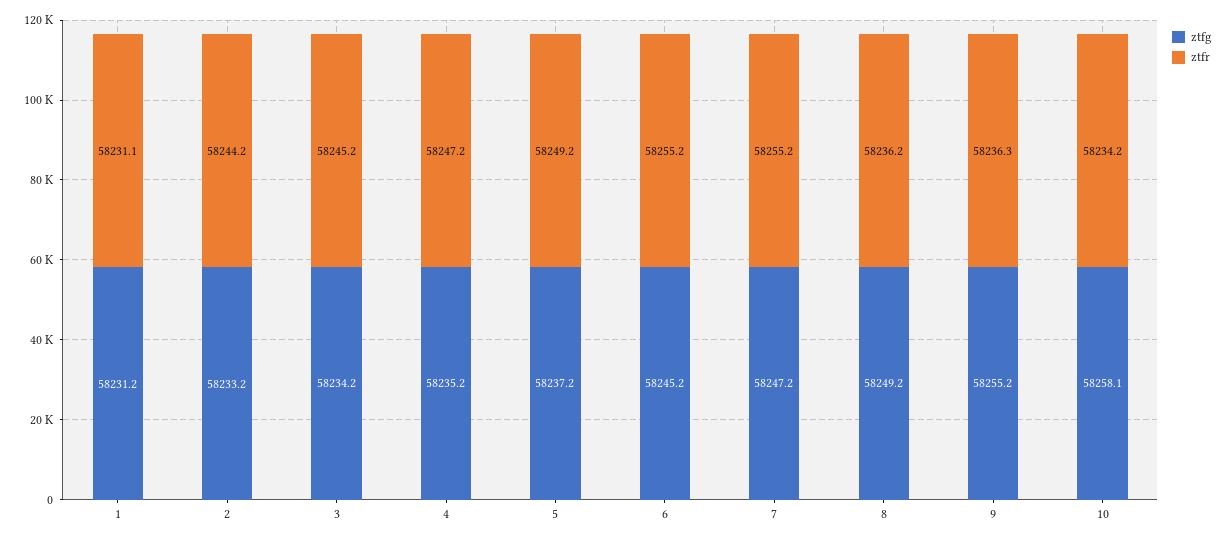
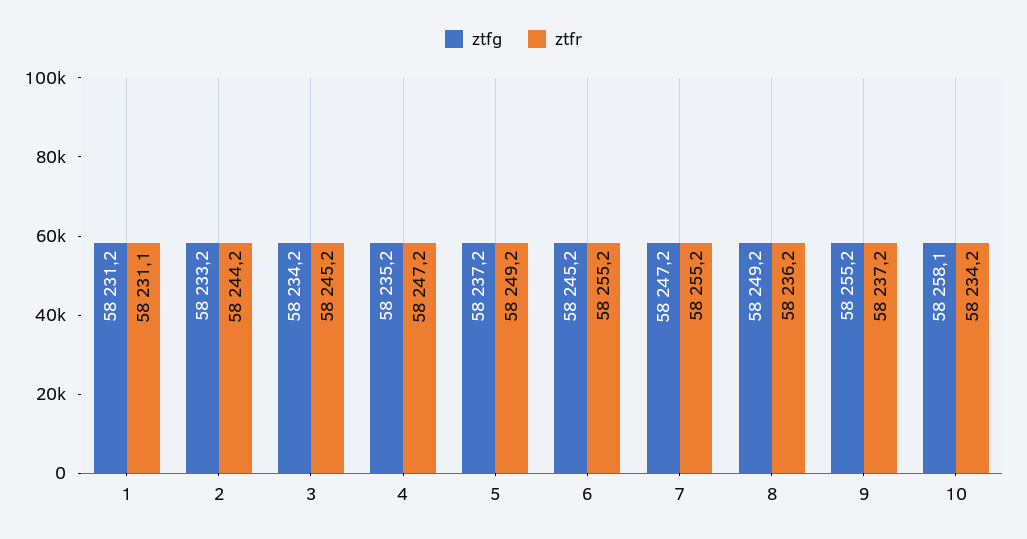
ztfr, 9: 58236.3 -> 58237.2

